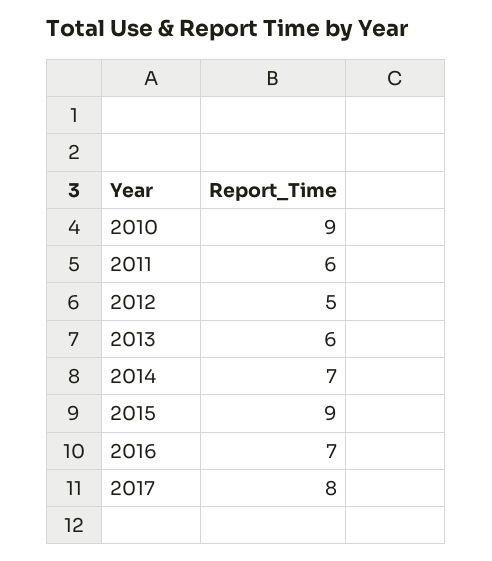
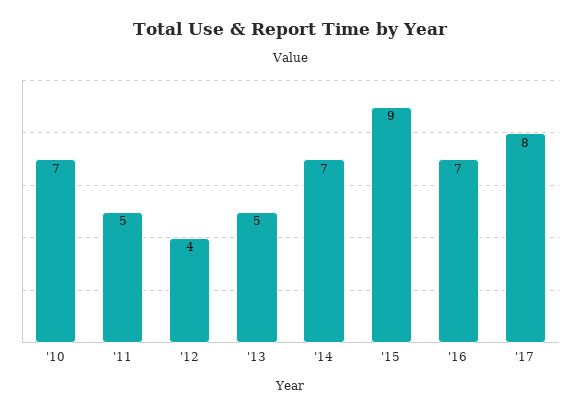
2010: 9 -> 7
2011: 6 -> 5
2012: 5 -> 4
2013: 6 -> 5

